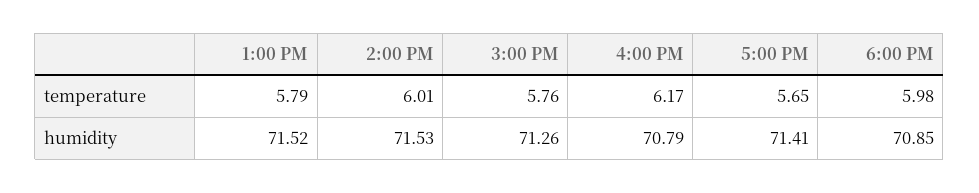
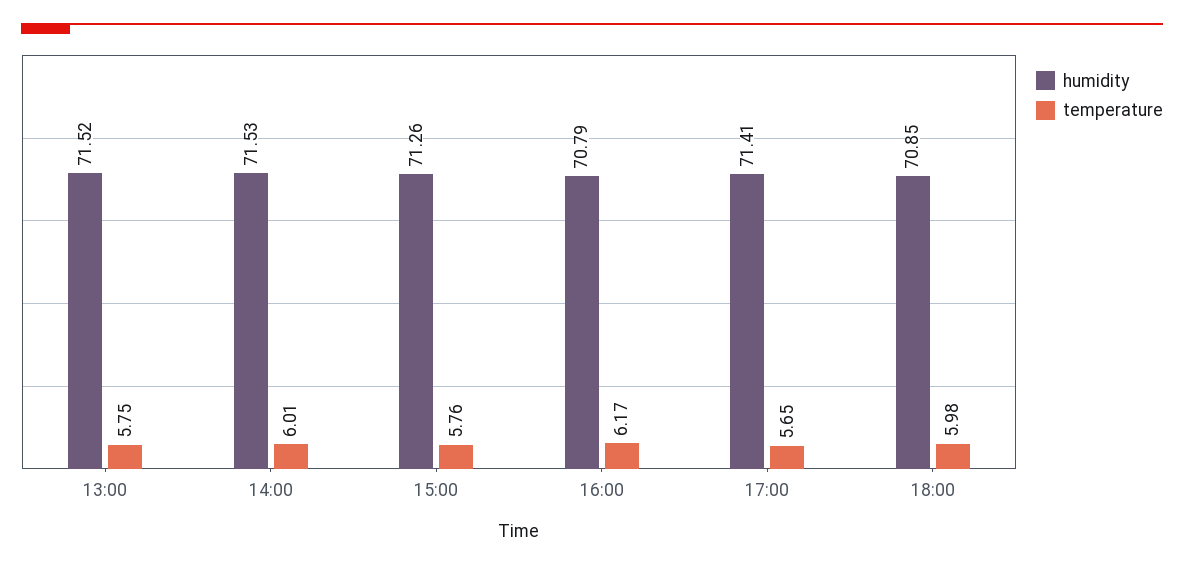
temperature, 1:00 PM: 5.79 -> 5.75

